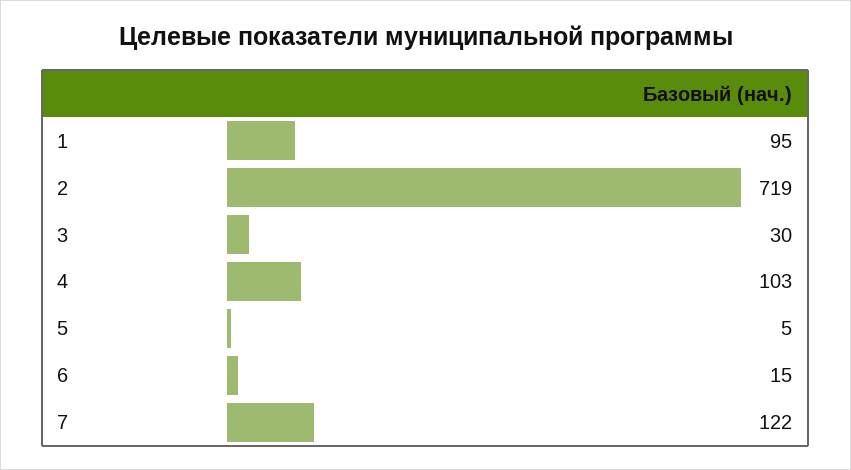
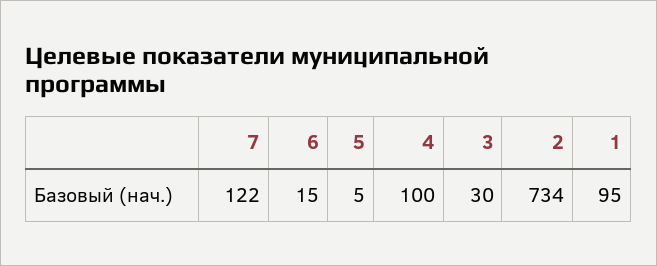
2: 719 -> 734
4: 103 -> 100

